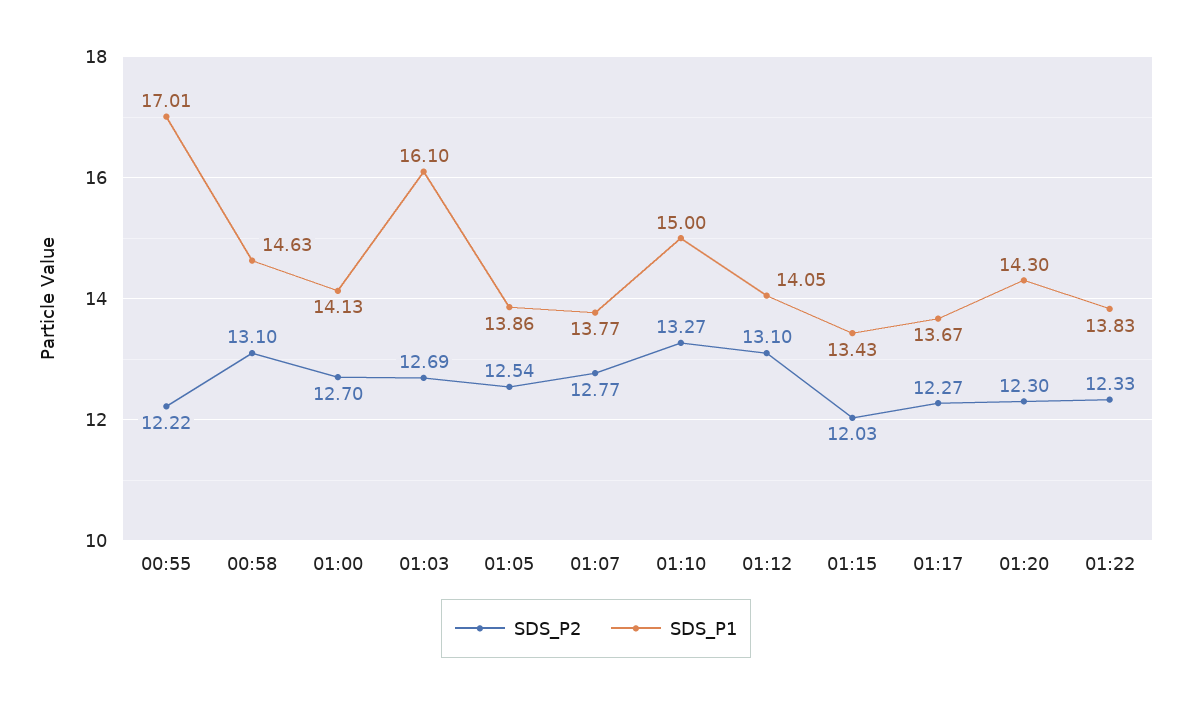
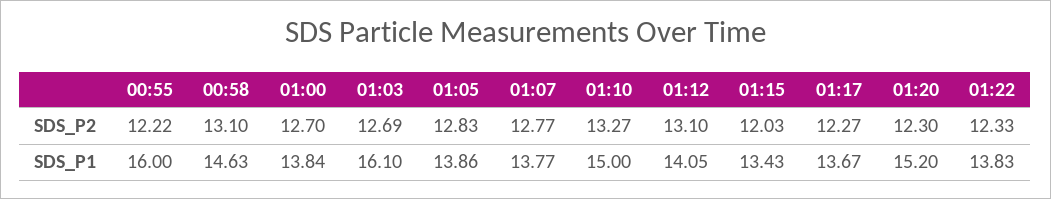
SDS_P1, 00:55: 17.01 -> 16
SDS_P1, 01:00: 14.13 -> 13.84
SDS_P2, 01:05: 12.54 -> 12.83
SDS_P1, 01:20: 14.3 -> 15.2

